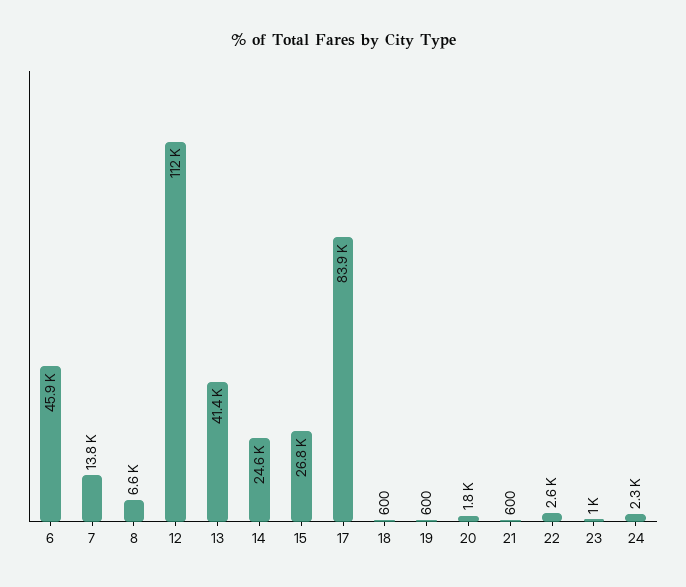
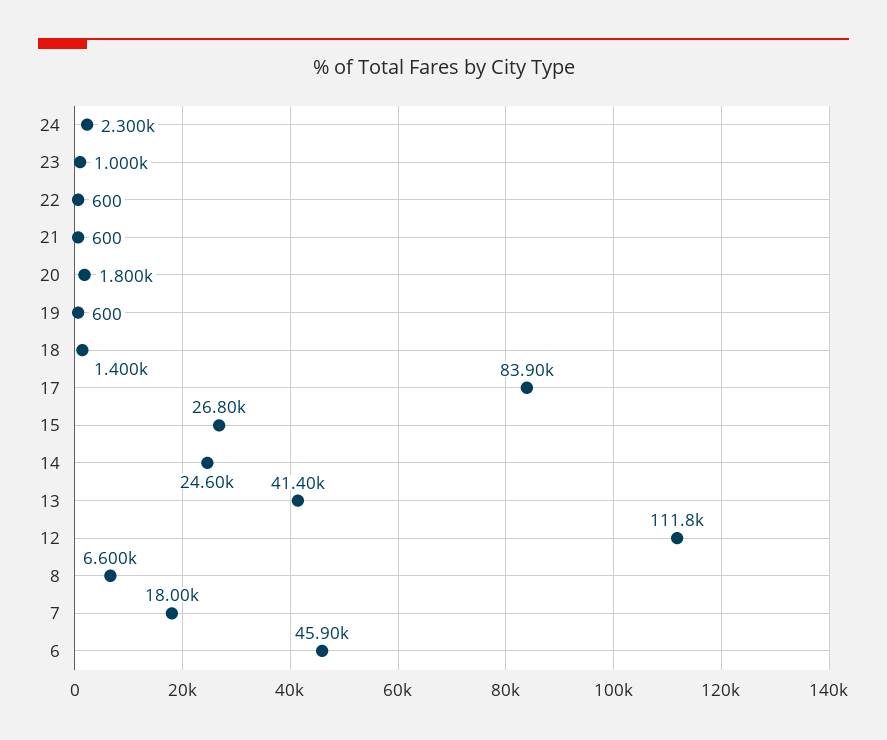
7: 13800 -> 18000
18: 600 -> 1400
22: 2600 -> 600

